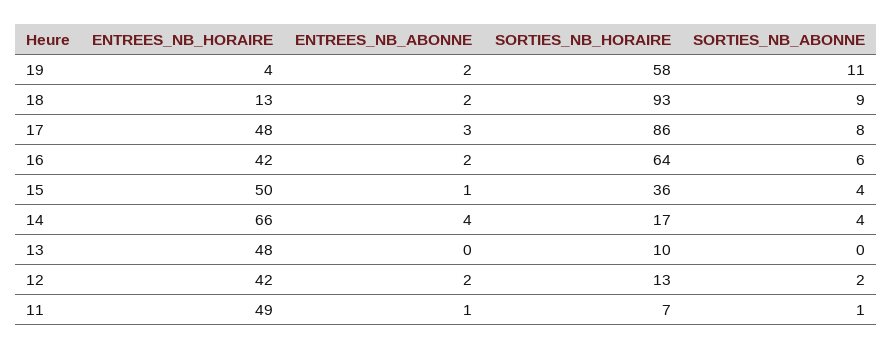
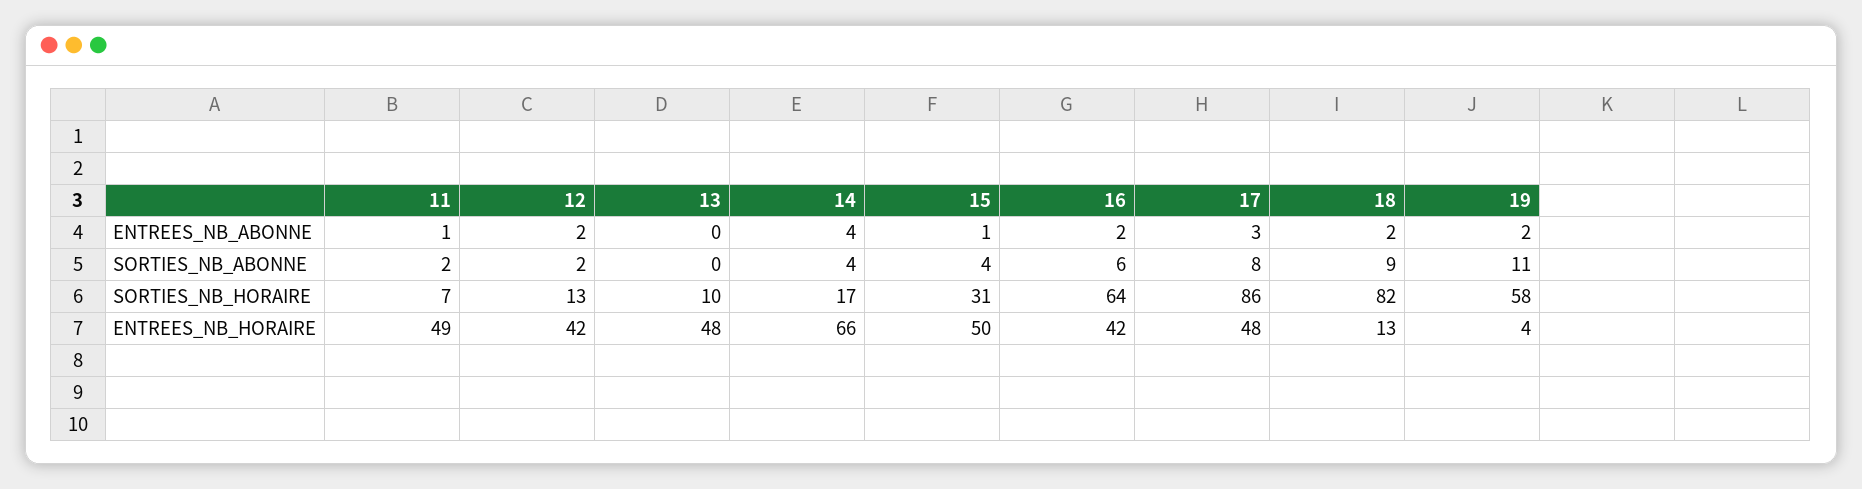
SORTIES_NB_HORAIRE, 18: 93 -> 82
SORTIES_NB_HORAIRE, 15: 36 -> 31
SORTIES_NB_ABONNE, 11: 1 -> 2

